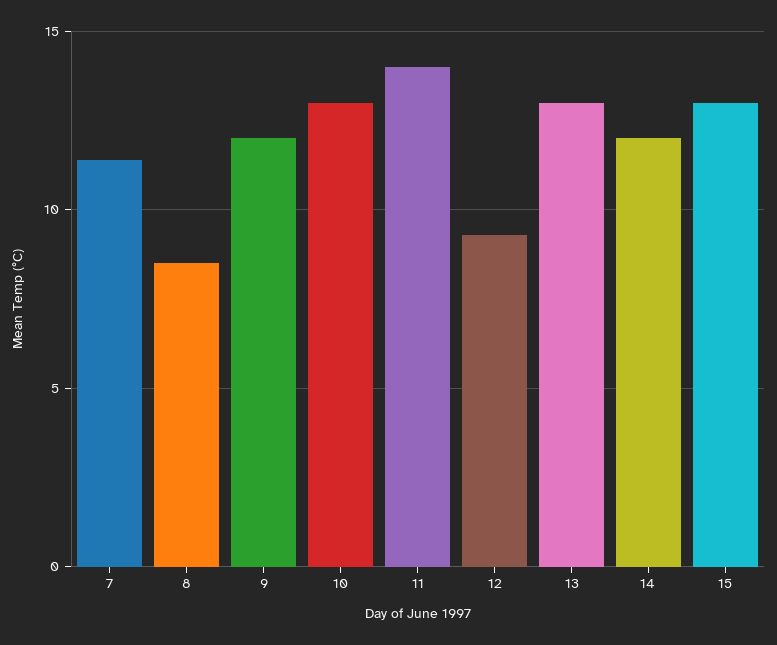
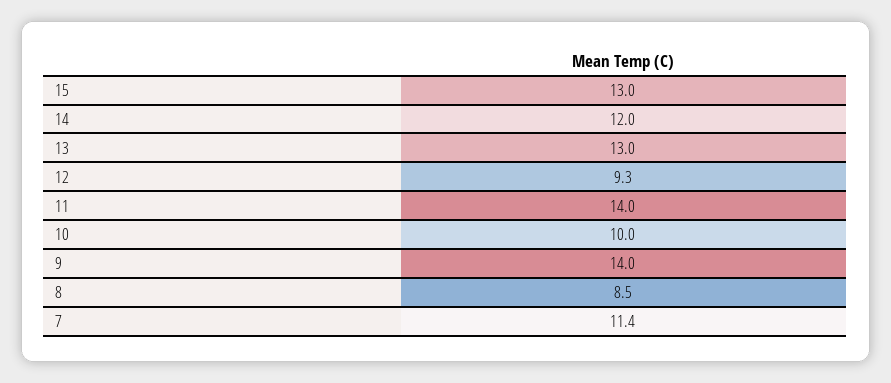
9: 12 -> 14
10: 13 -> 10

